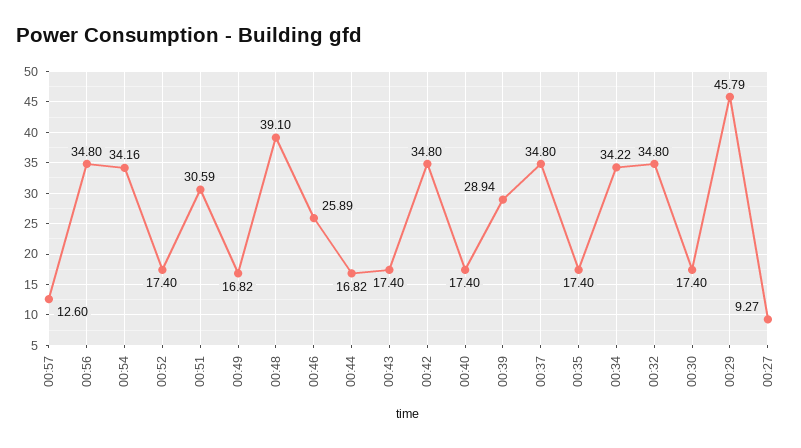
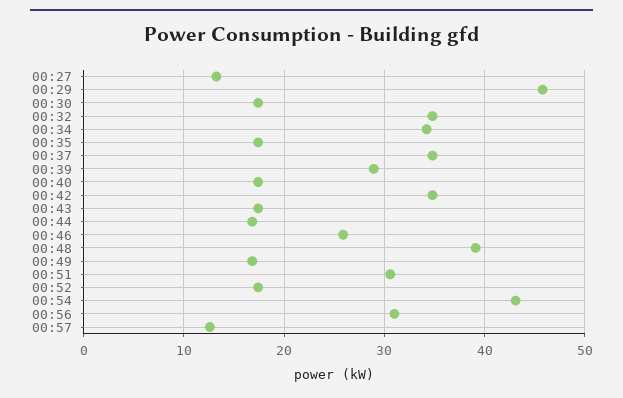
00:56: 34.8 -> 31
00:54: 34.16 -> 43
00:27: 9.27 -> 13

